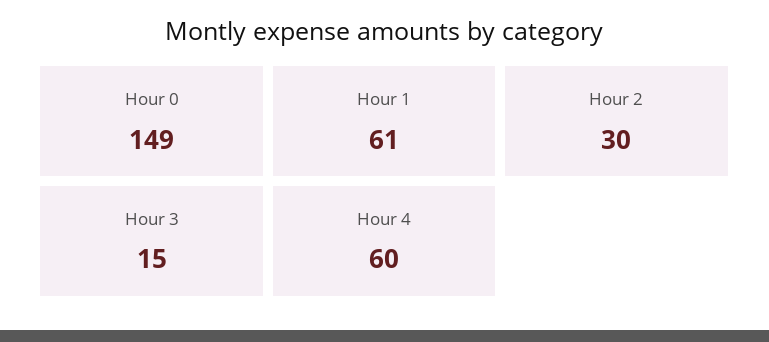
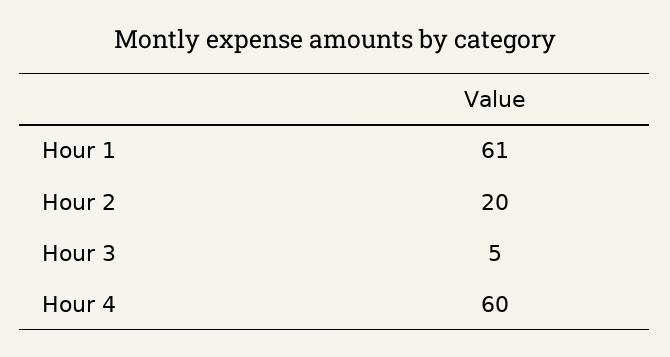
Hour 0: 149 -> none
Hour 2: 30 -> 20
Hour 3: 15 -> 5

